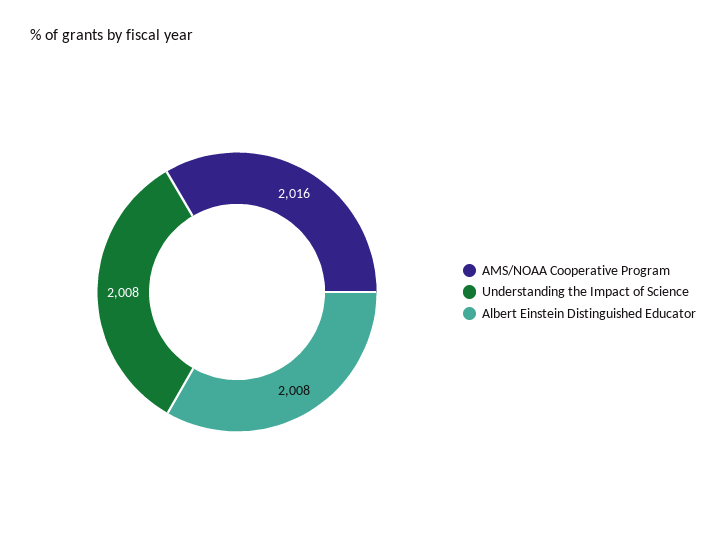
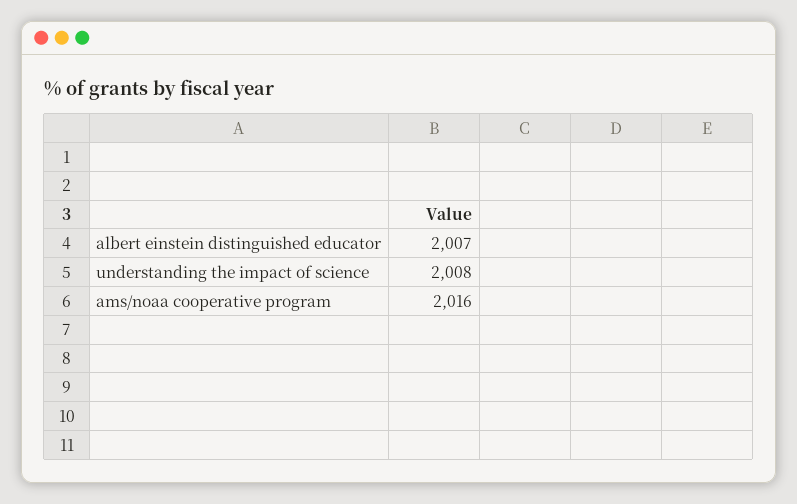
Albert Einstein Distinguished Educator: 2008 -> 2007

